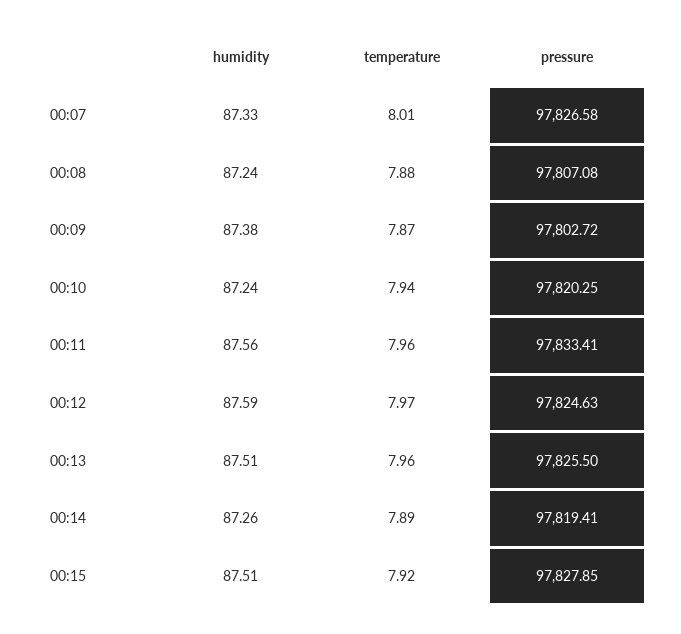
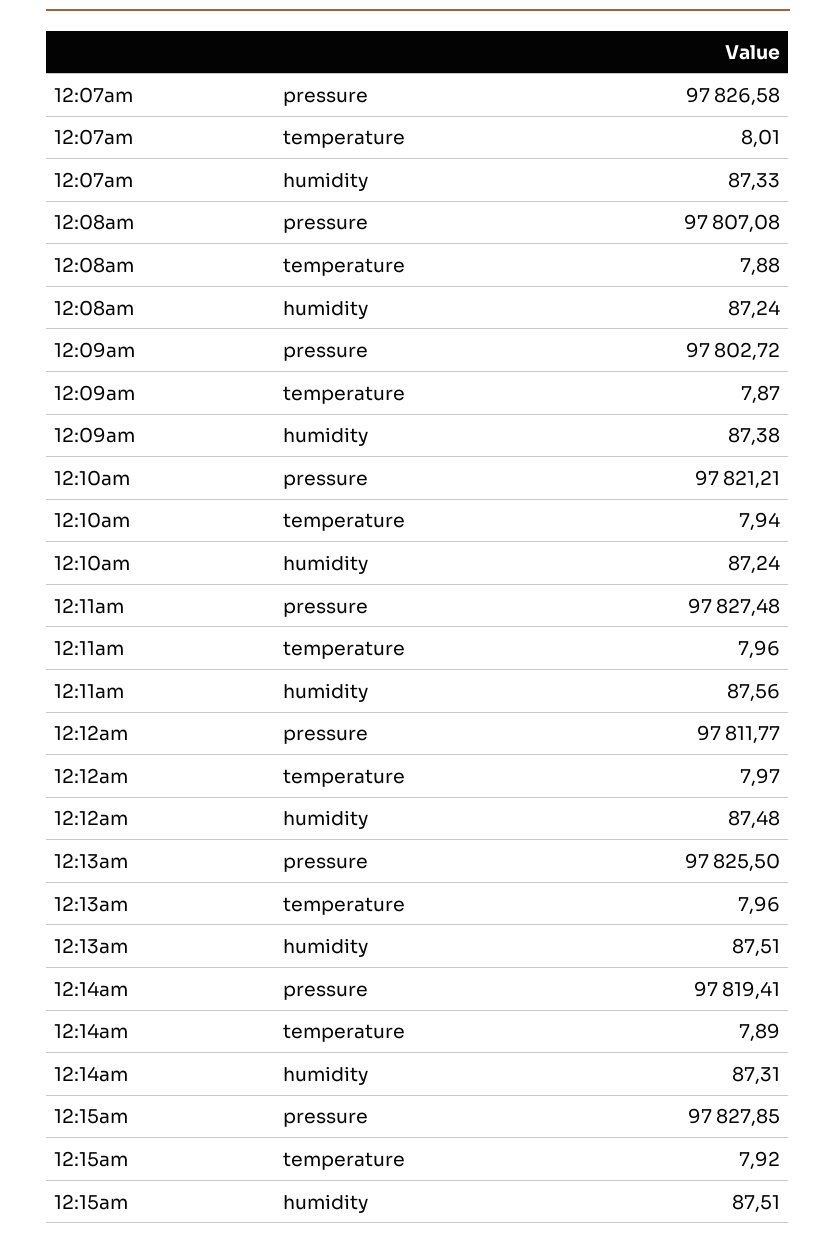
pressure, 00:10: 97820.25 -> 97821.21
pressure, 00:11: 97833.41 -> 97827.48
humidity, 00:12: 87.59 -> 87.48
pressure, 00:12: 97824.63 -> 97811.77
humidity, 00:14: 87.26 -> 87.31

